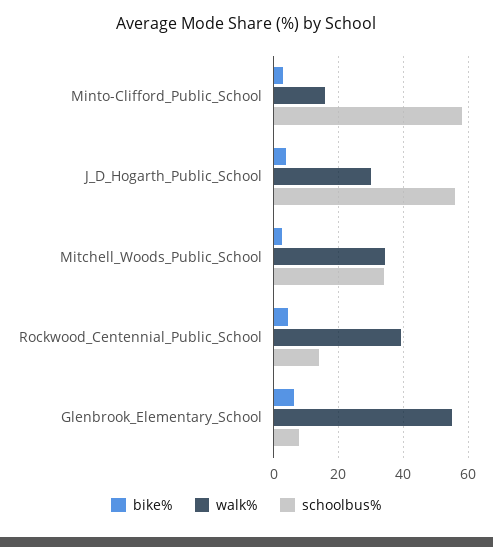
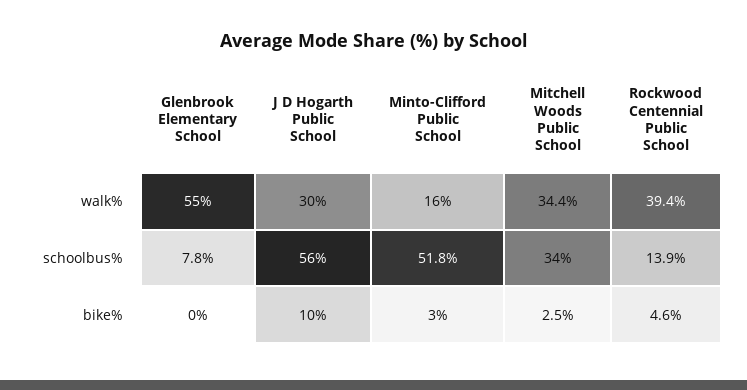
schoolbus%, Minto-Clifford_Public_School: 58 -> 51.8
bike%, J_D_Hogarth_Public_School: 4 -> 10
bike%, Glenbrook_Elementary_School: 6 -> 0

